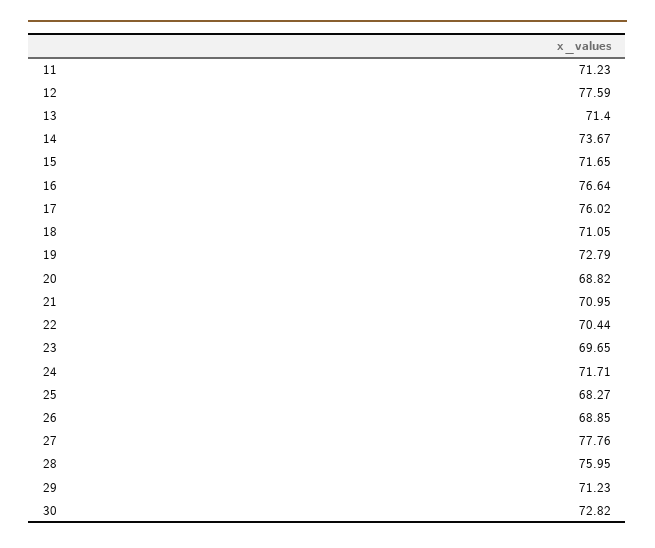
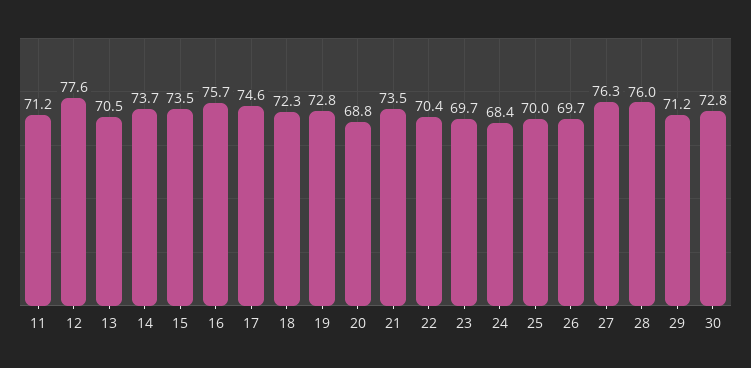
13: 71.4 -> 70.5
15: 71.65 -> 73.5
16: 76.64 -> 75.7
17: 76.02 -> 74.6
18: 71.05 -> 72.3
21: 70.95 -> 73.5
24: 71.71 -> 68.4
25: 68.27 -> 70
26: 68.85 -> 69.7
27: 77.76 -> 76.3

